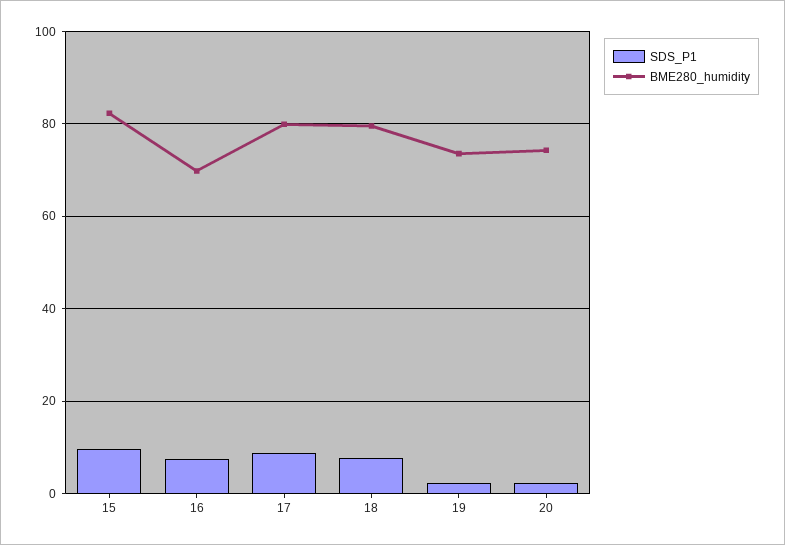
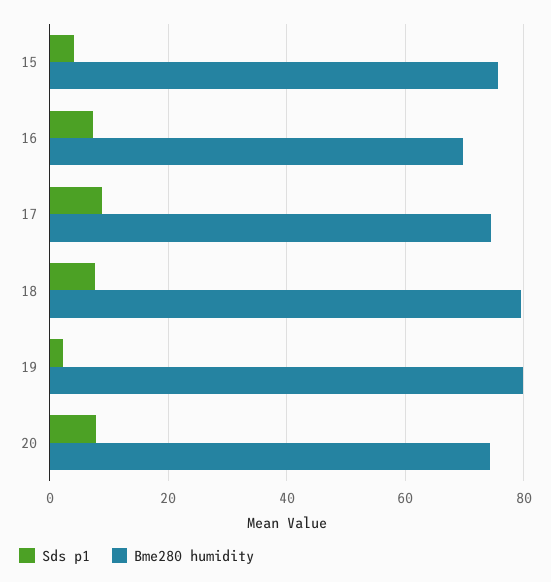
SDS_P1, 15: 10 -> 4
BME280_humidity, 15: 82 -> 76
BME280_humidity, 17: 80 -> 74
BME280_humidity, 19: 74 -> 80
SDS_P1, 20: 2 -> 8

